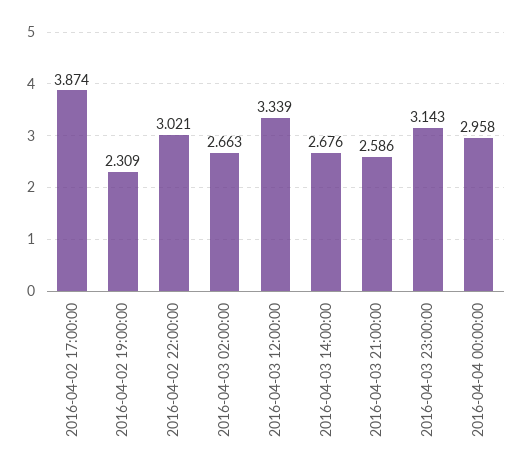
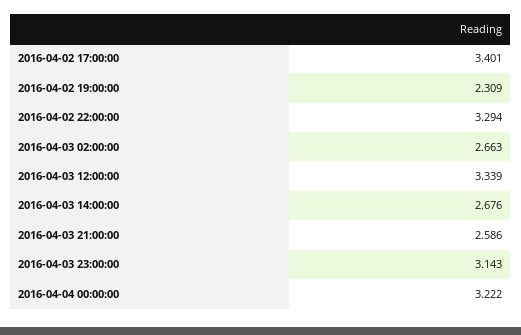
2016-04-02 17:00:00: 3.874 -> 3.401
2016-04-02 22:00:00: 3.021 -> 3.294
2016-04-04 00:00:00: 2.958 -> 3.222

